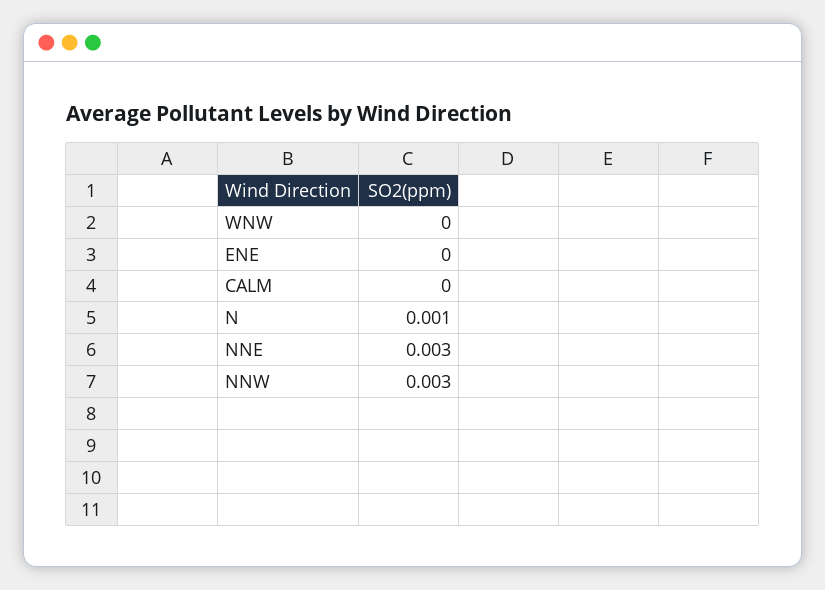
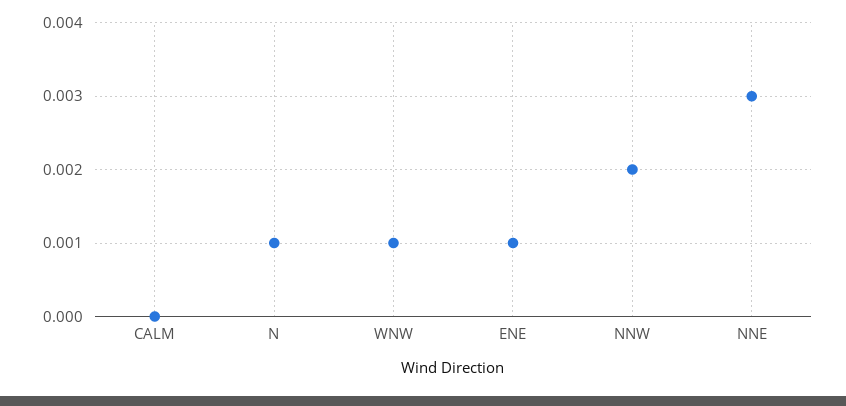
WNW: 0 -> 0.001
ENE: 0 -> 0.001
NNW: 0.003 -> 0.002

